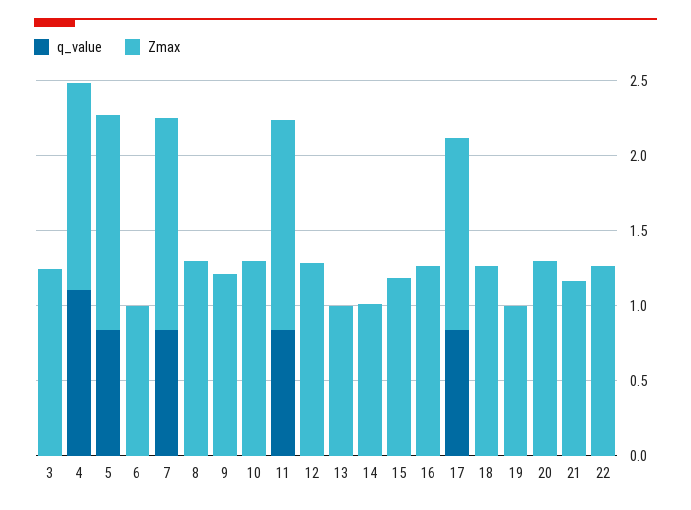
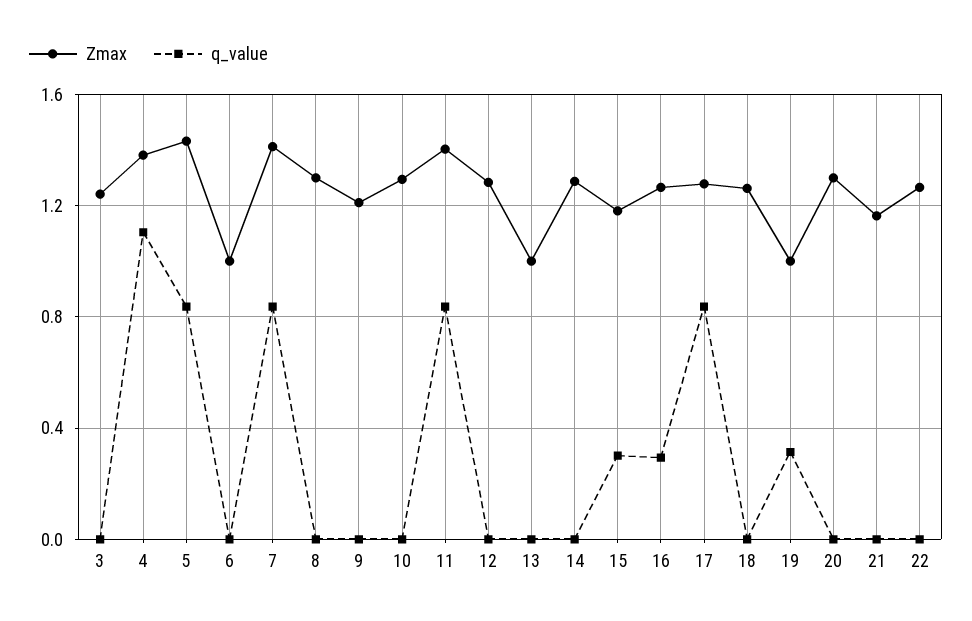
Zmax, 14: 1 -> 1.3
q_value, 15: 0 -> 0.3
q_value, 16: 0 -> 0.3
q_value, 19: 0 -> 0.3

